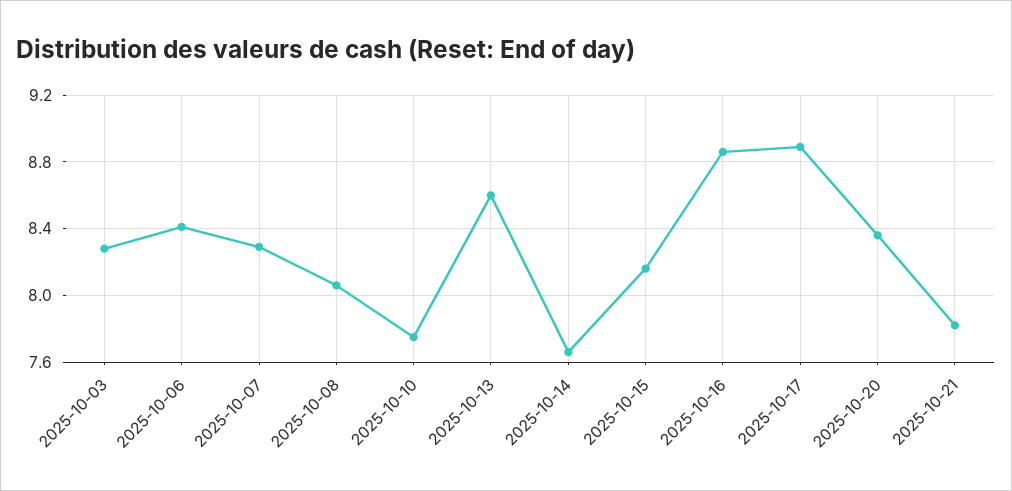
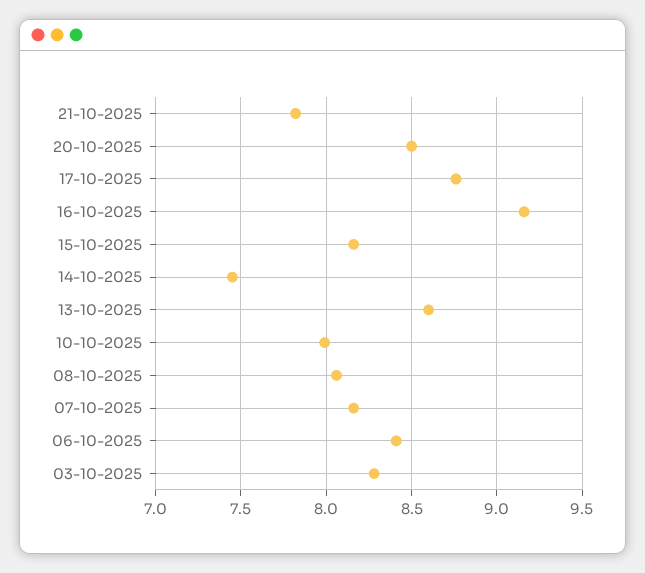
2025-10-07: 8.3 -> 8.15
2025-10-10: 7.75 -> 8
2025-10-14: 7.65 -> 7.45
2025-10-16: 8.85 -> 9.15
2025-10-17: 8.9 -> 8.75
2025-10-20: 8.35 -> 8.5

